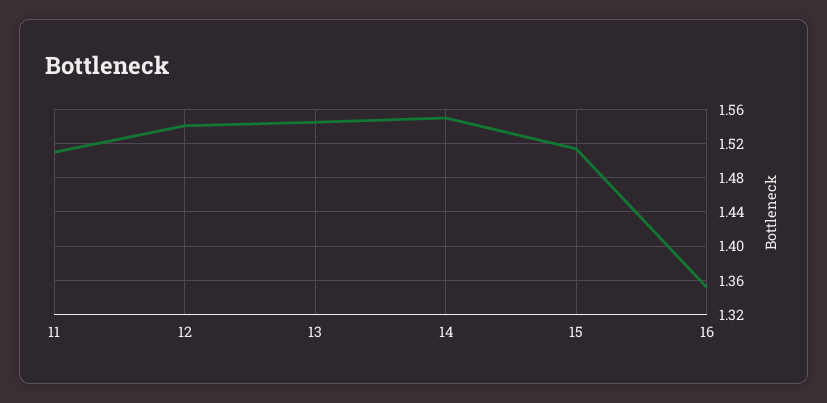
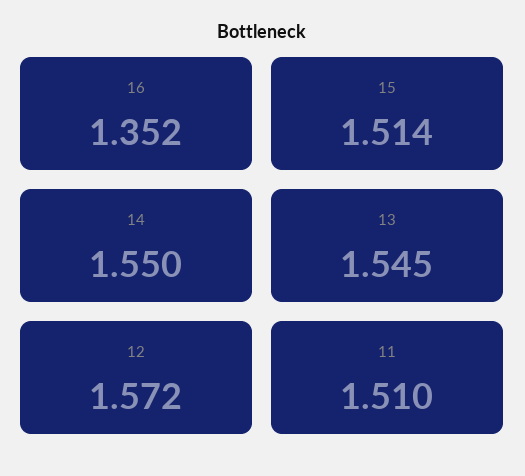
12: 1.54 -> 1.572

